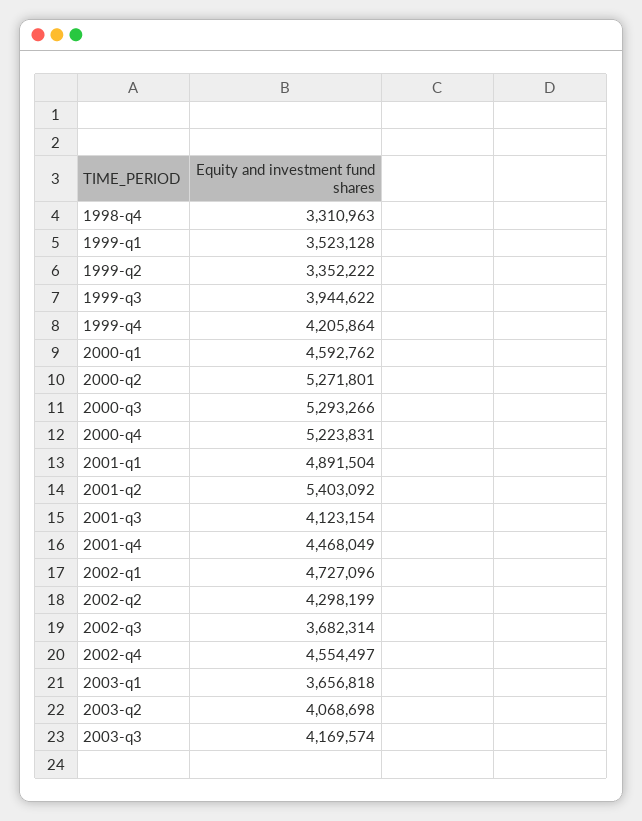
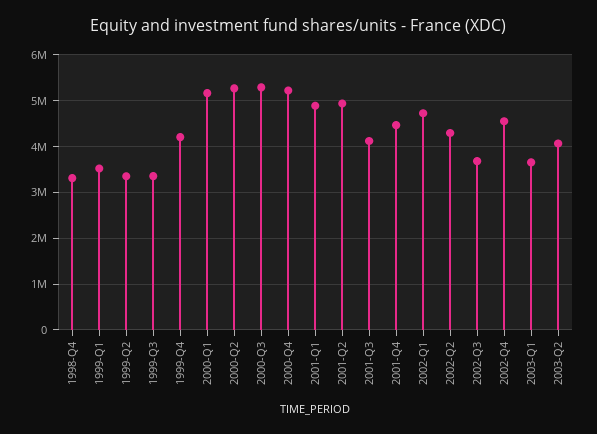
1999-q3: 3944622 -> 3400000
2000-q1: 4592762 -> 5200000
2001-q2: 5403092 -> 5000000
2003-q3: 4169574 -> none

